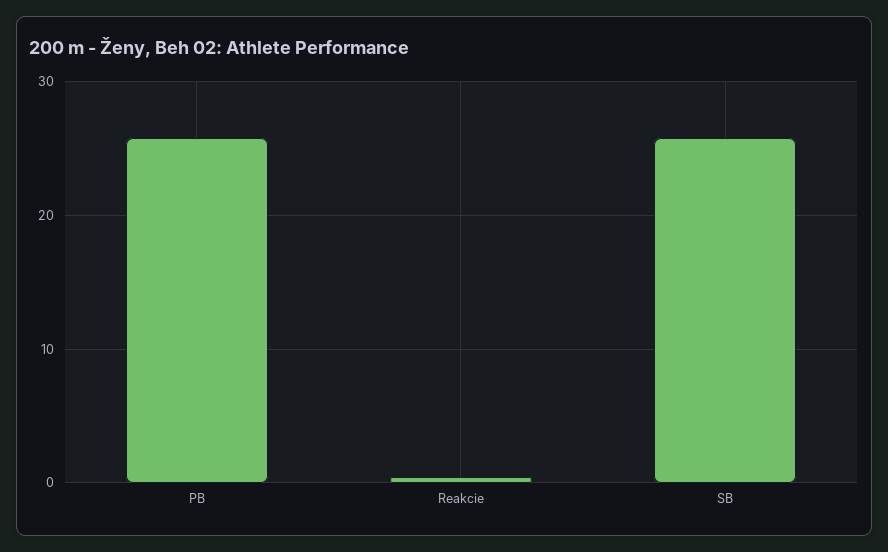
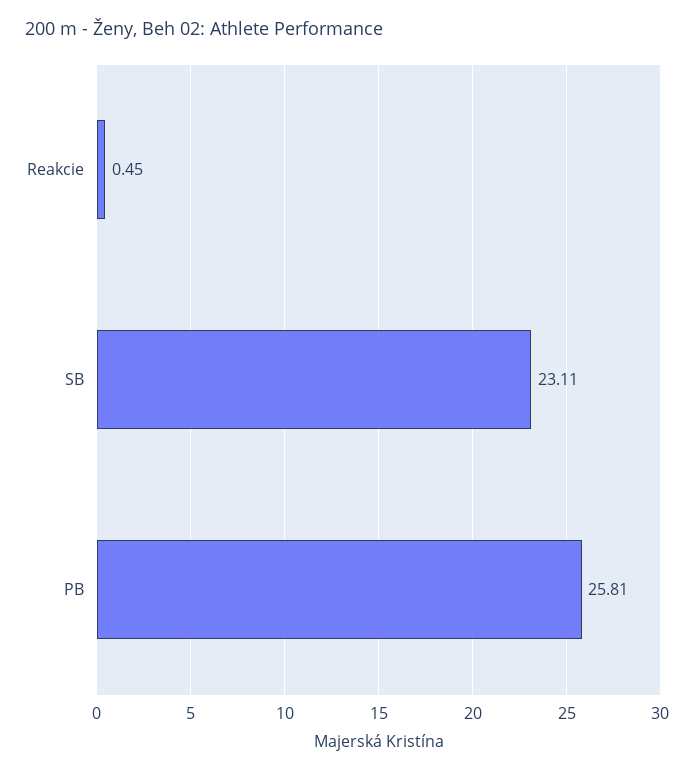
SB: 26 -> 23.11

